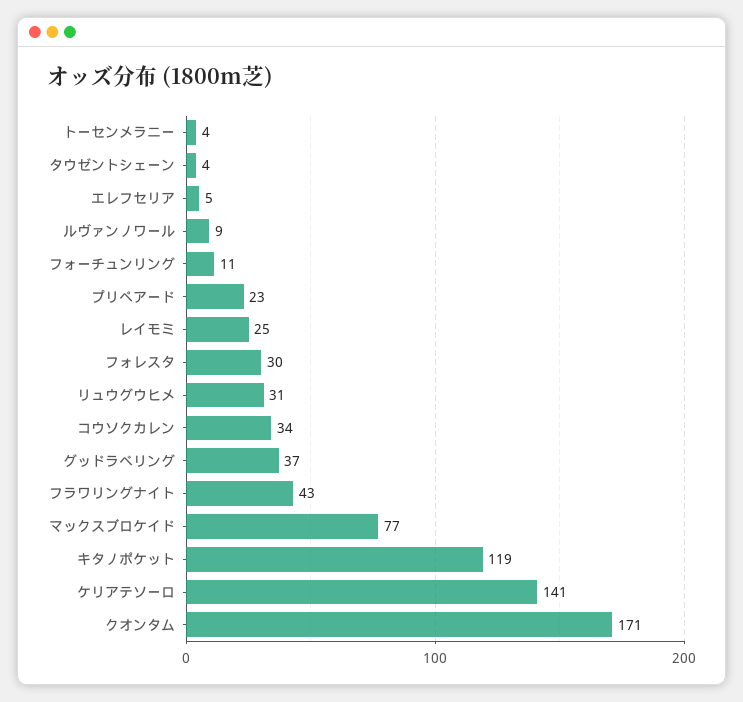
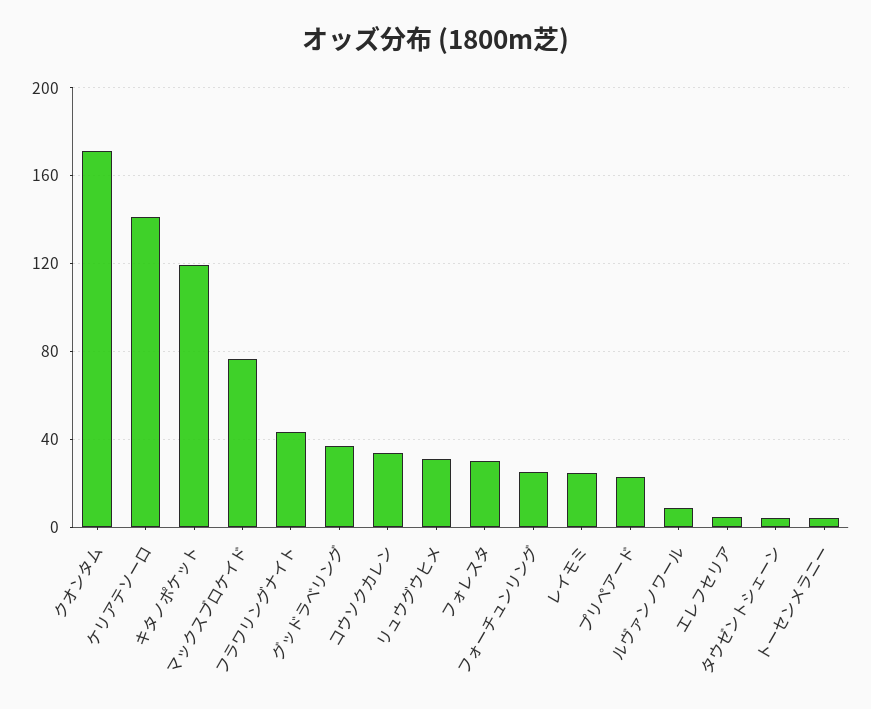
フォーチュンリング: 11 -> 25

